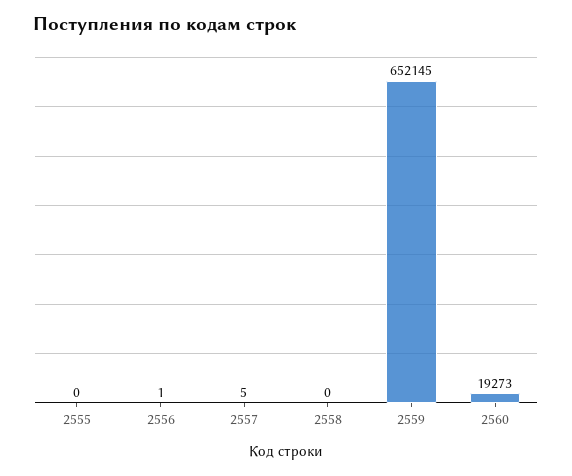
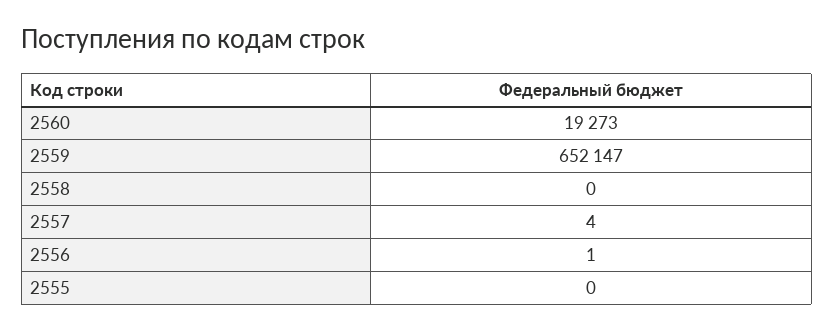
2557: 5 -> 4
2559: 652145 -> 652147

